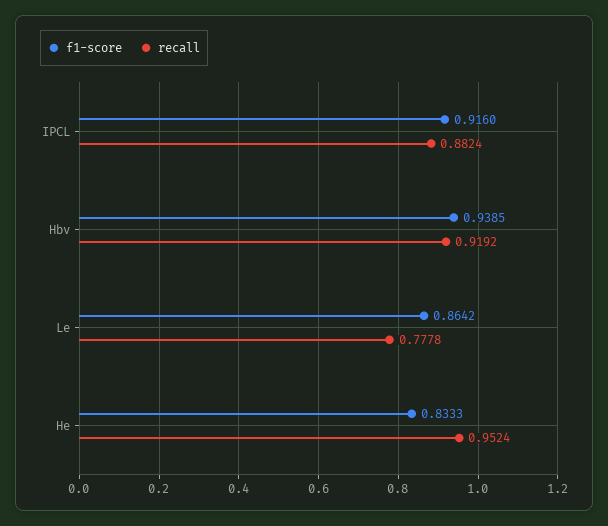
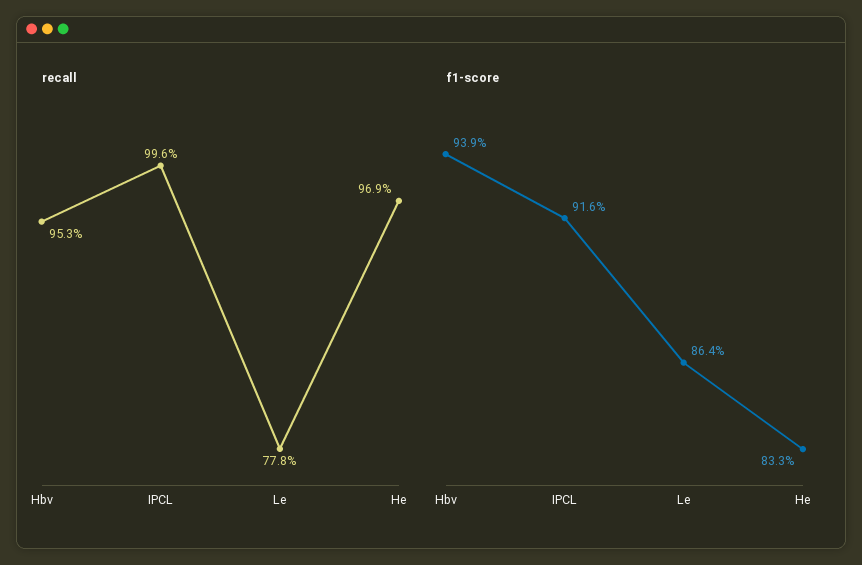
recall, IPCL: 0.8824 -> 0.996
recall, Hbv: 0.9192 -> 0.953
recall, He: 0.9524 -> 0.969

